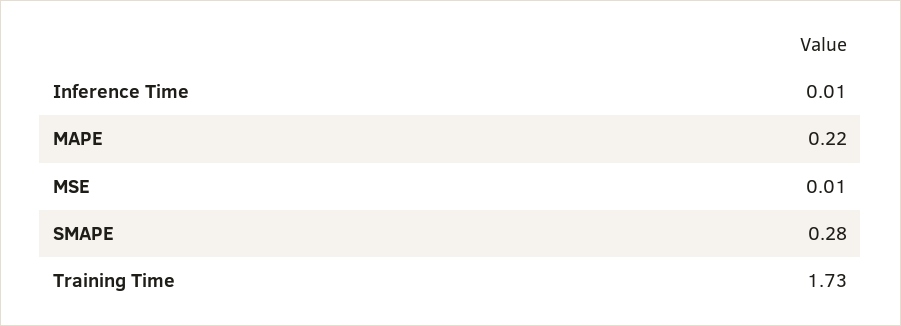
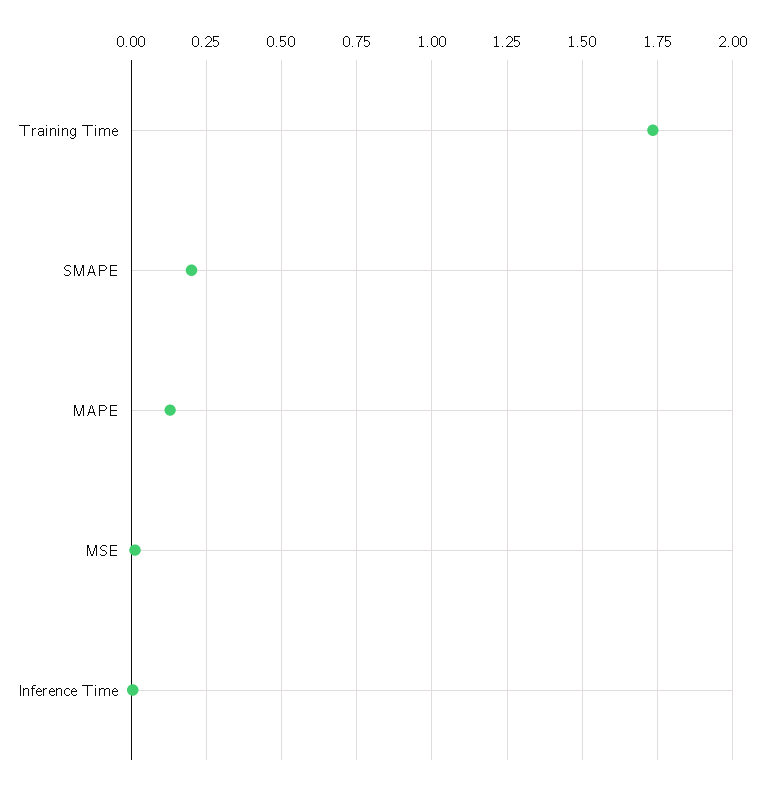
MAPE: 0.22 -> 0.125
SMAPE: 0.28 -> 0.2

